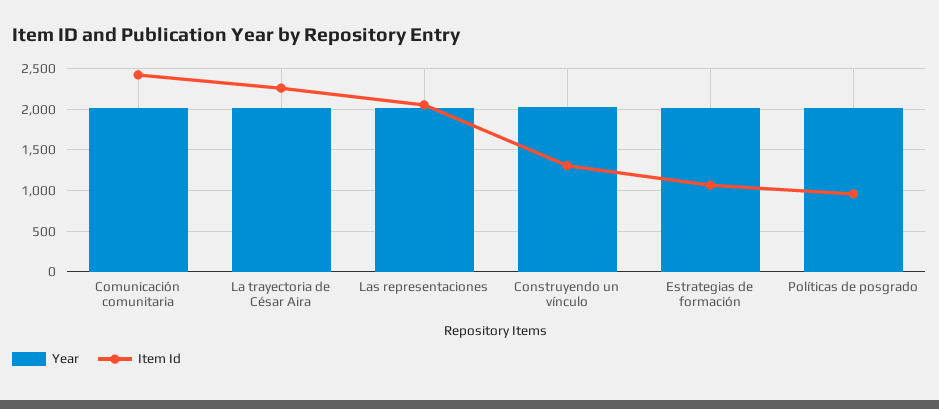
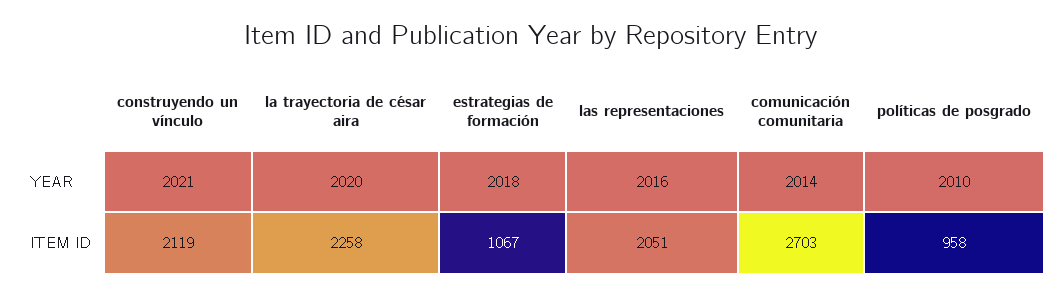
Item Id, Comunicación comunitaria: 2400 -> 2703
Item Id, Construyendo un vínculo: 1300 -> 2119

